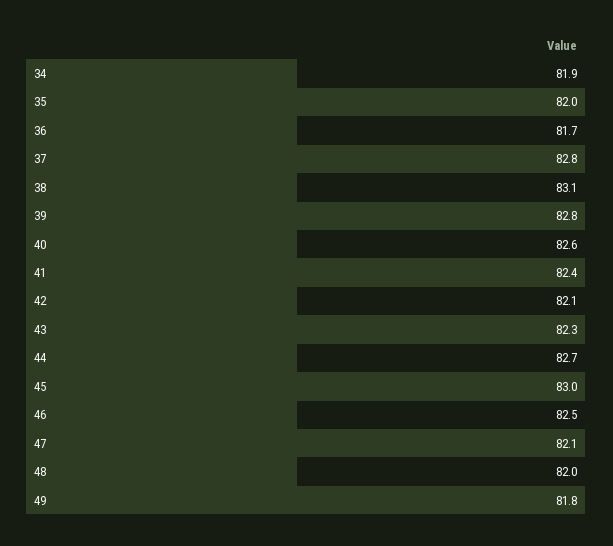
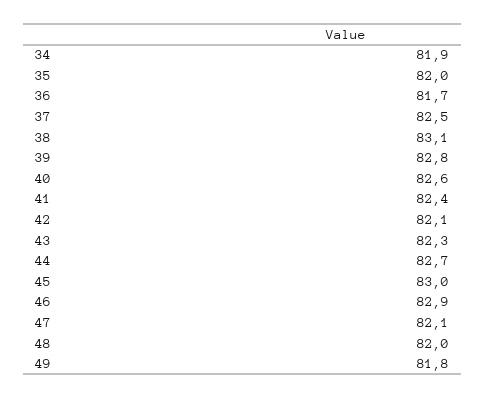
37: 82.8 -> 82.5
46: 82.5 -> 82.9

